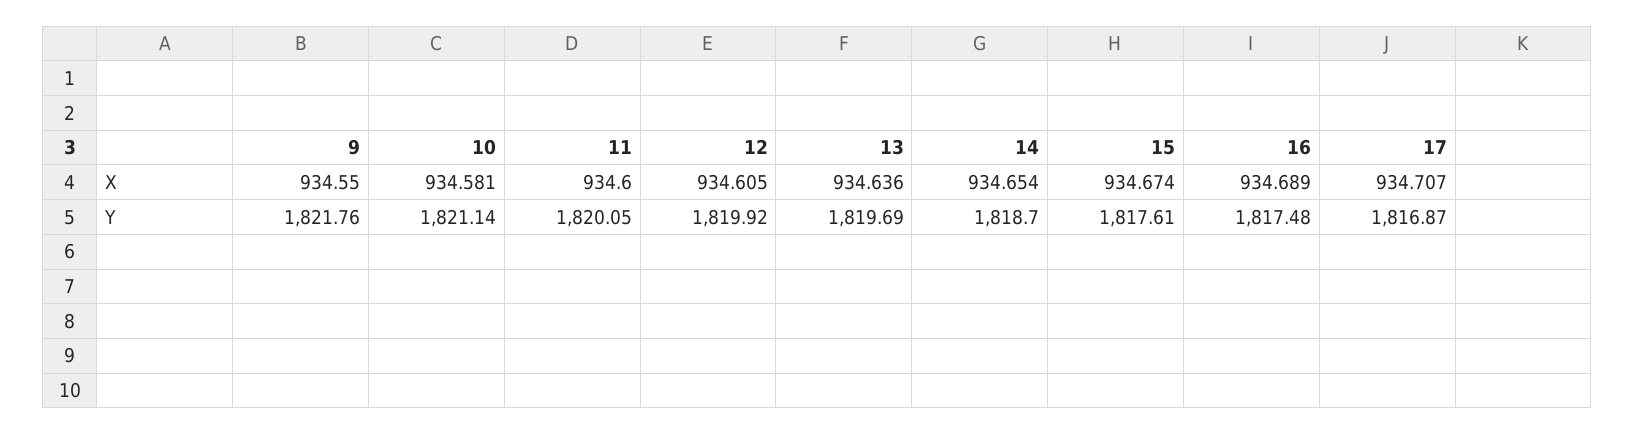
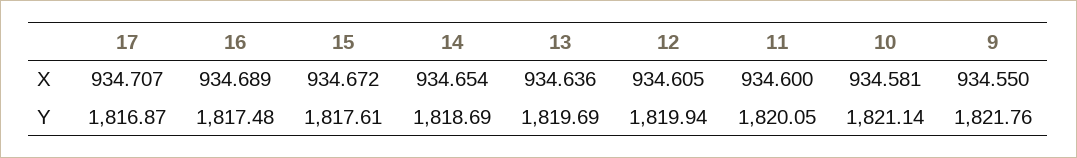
15, X: 934.674 -> 934.672
12, Y: 1819.92 -> 1819.94
14, Y: 1818.7 -> 1818.69

